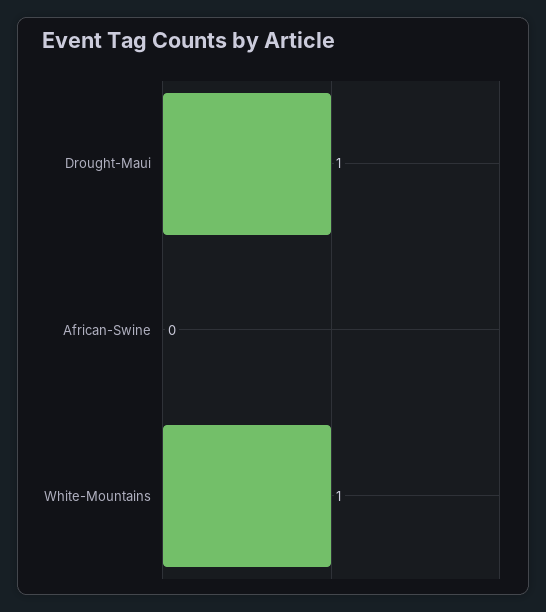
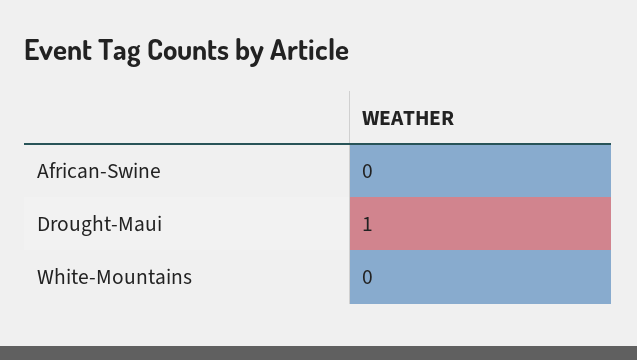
White-Mountains: 1 -> 0

